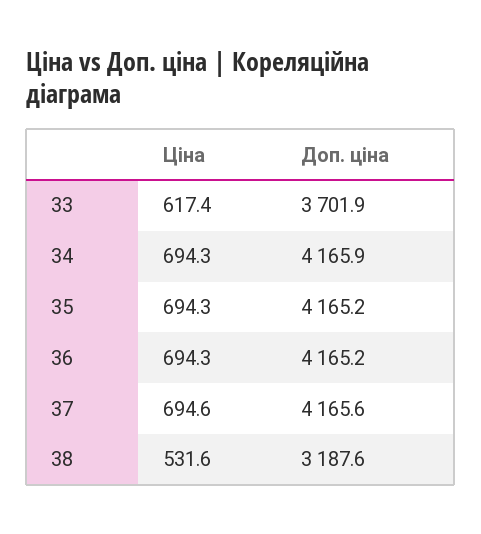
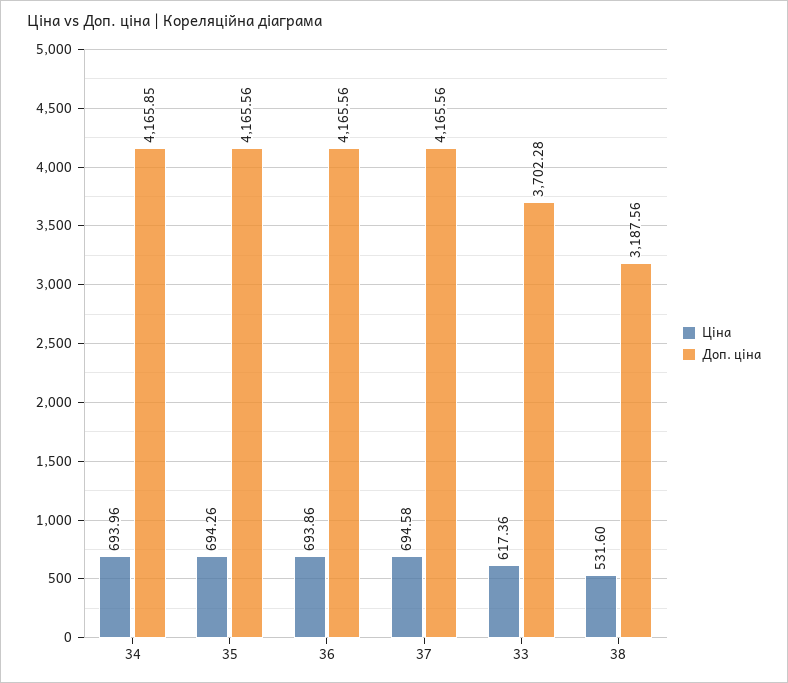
Доп. ціна, 33: 3701.9 -> 3702.28
Ціна, 34: 694.3 -> 693.96
Доп. ціна, 35: 4165.2 -> 4165.56
Ціна, 36: 694.3 -> 693.86
Доп. ціна, 36: 4165.2 -> 4165.56

